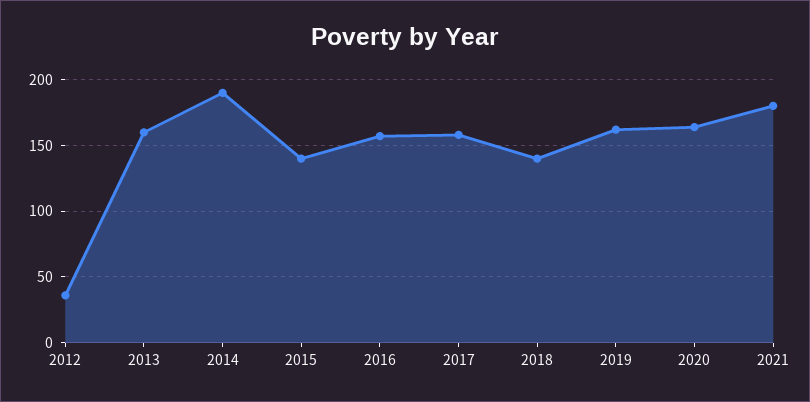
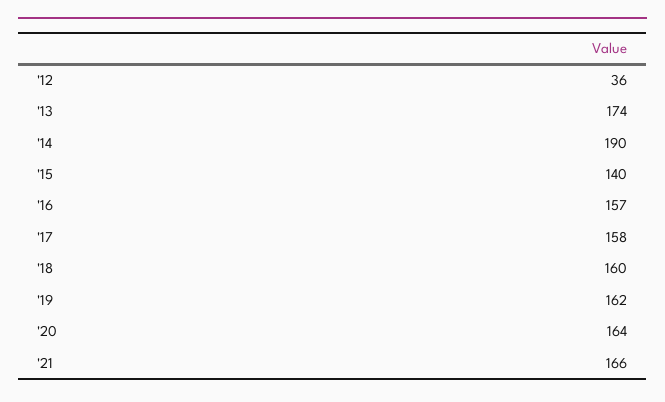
2013: 160 -> 174
2018: 140 -> 160
2021: 180 -> 166

